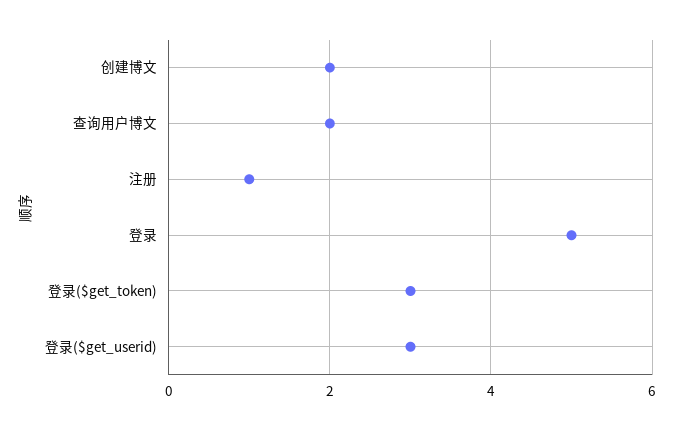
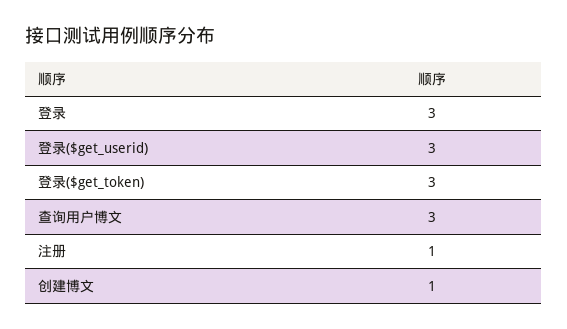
创建博文: 2 -> 1
查询用户博文: 2 -> 3
登录: 5 -> 3

